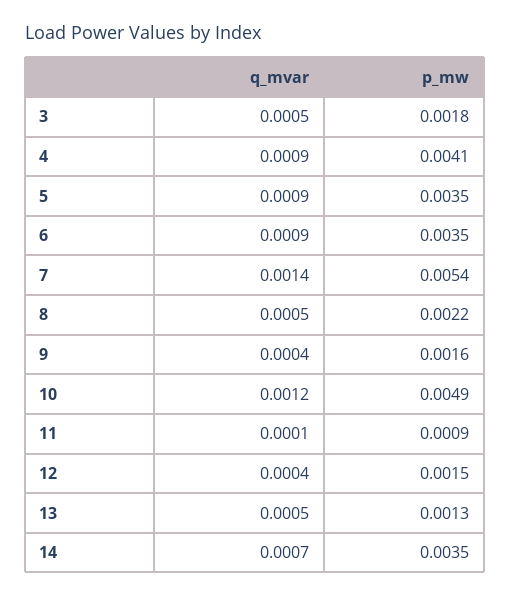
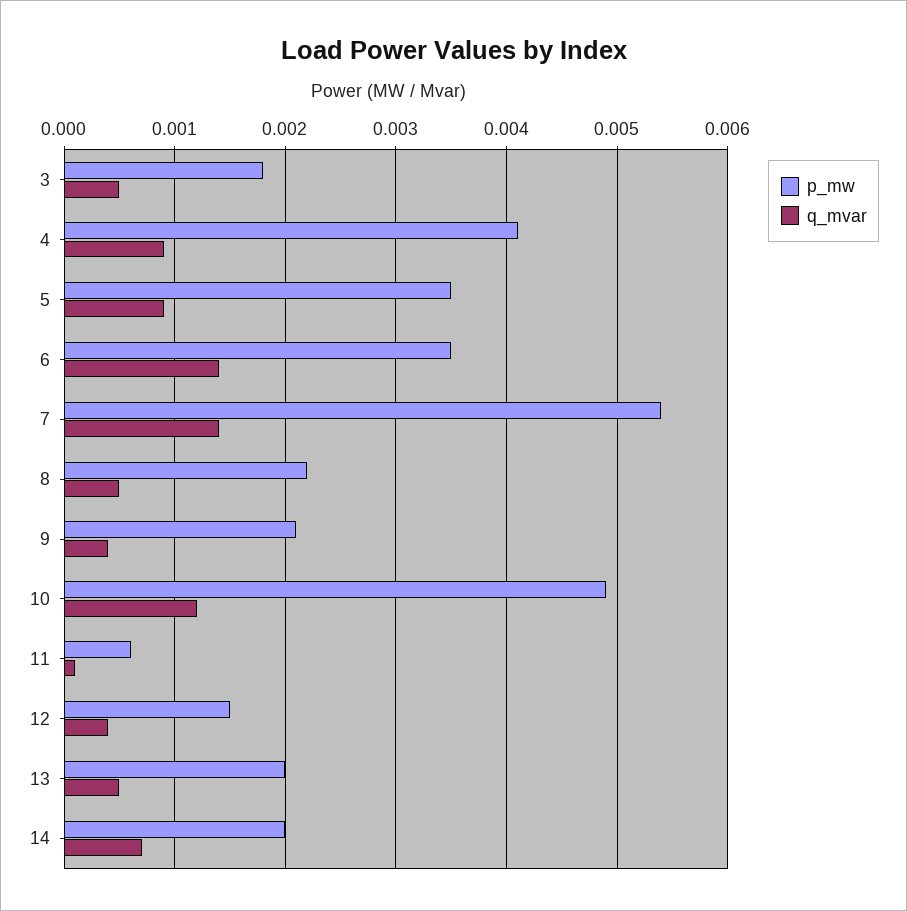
q_mvar, 6: 0.0009 -> 0.0014
p_mw, 9: 0.0016 -> 0.0021
p_mw, 11: 0.0009 -> 0.0006
p_mw, 13: 0.0013 -> 0.002
p_mw, 14: 0.0035 -> 0.002

